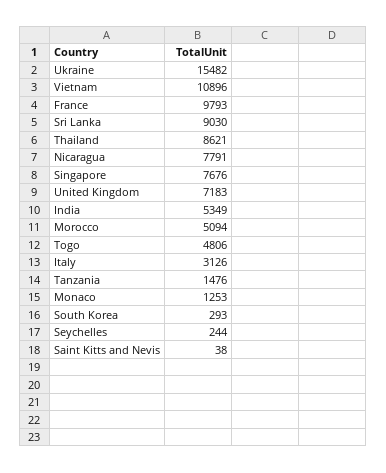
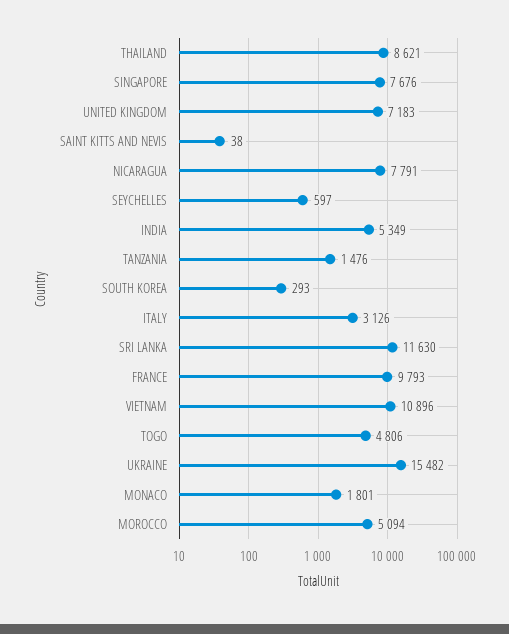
Sri Lanka: 9030 -> 11630
Monaco: 1253 -> 1801
Seychelles: 244 -> 597

